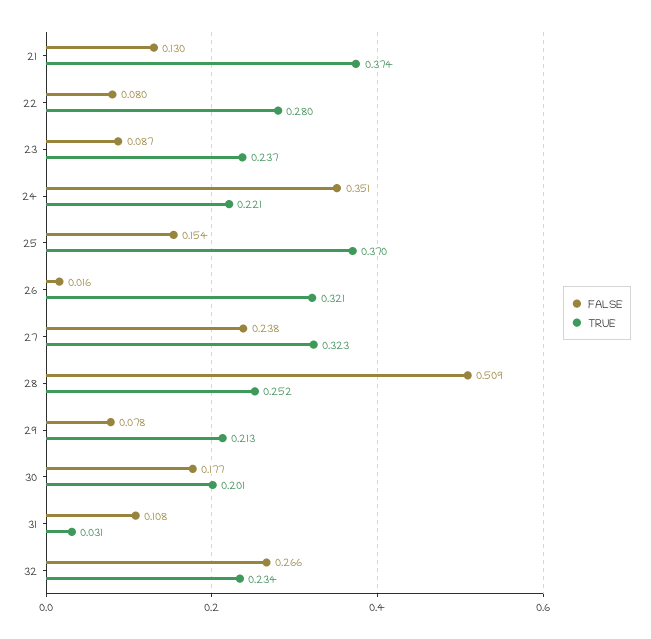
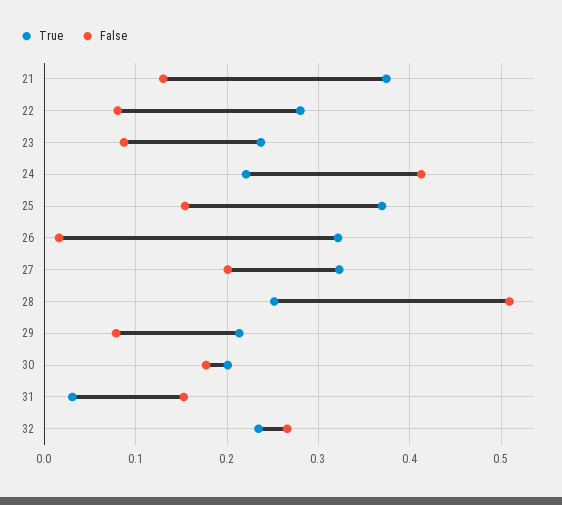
FALSE, 24: 0.351 -> 0.41
FALSE, 27: 0.238 -> 0.2
FALSE, 31: 0.108 -> 0.15

